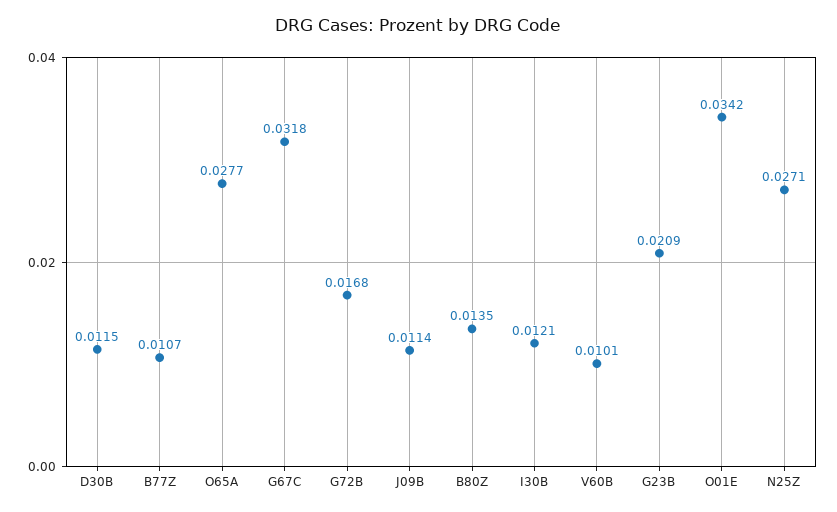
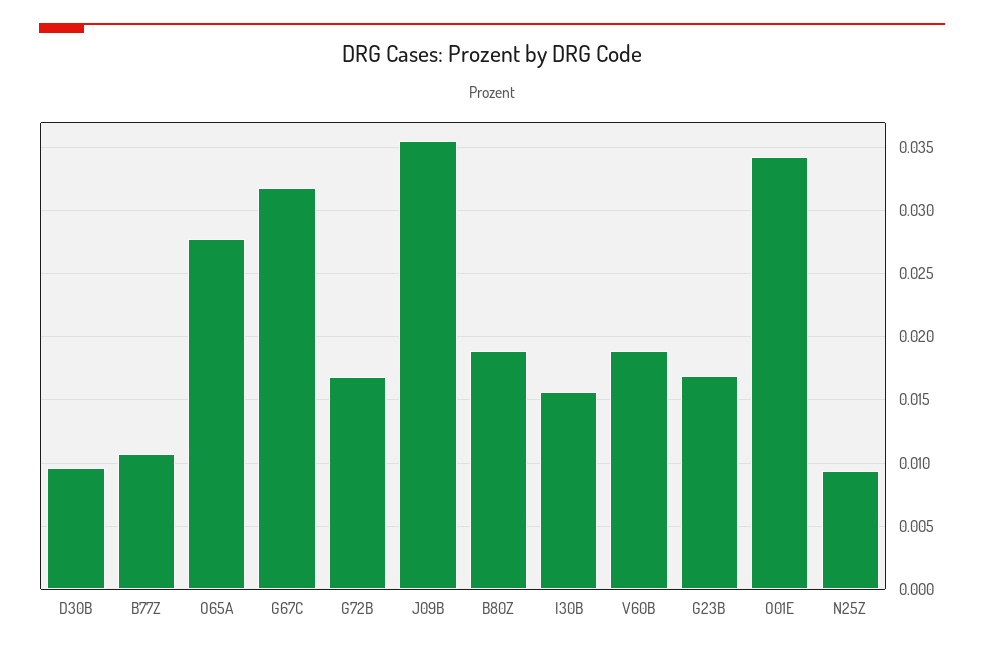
D30B: 0.0115 -> 0.0095
J09B: 0.0114 -> 0.0355
B80Z: 0.0135 -> 0.019
I30B: 0.0121 -> 0.0155
V60B: 0.0101 -> 0.019
G23B: 0.0209 -> 0.017
N25Z: 0.0271 -> 0.0095

